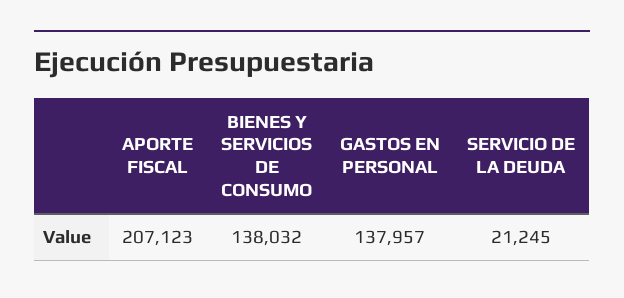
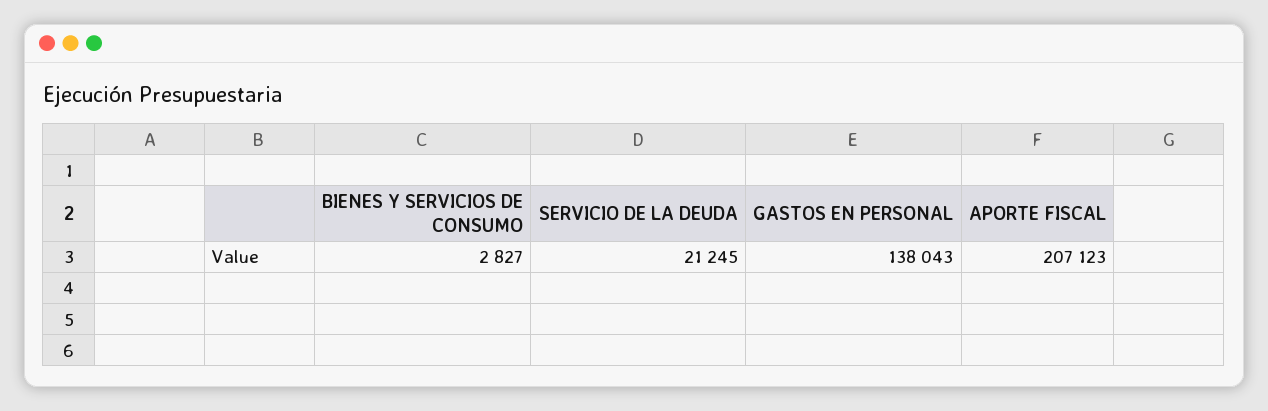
BIENES Y SERVICIOS DE CONSUMO: 138032 -> 2827
GASTOS EN PERSONAL: 137957 -> 138043

